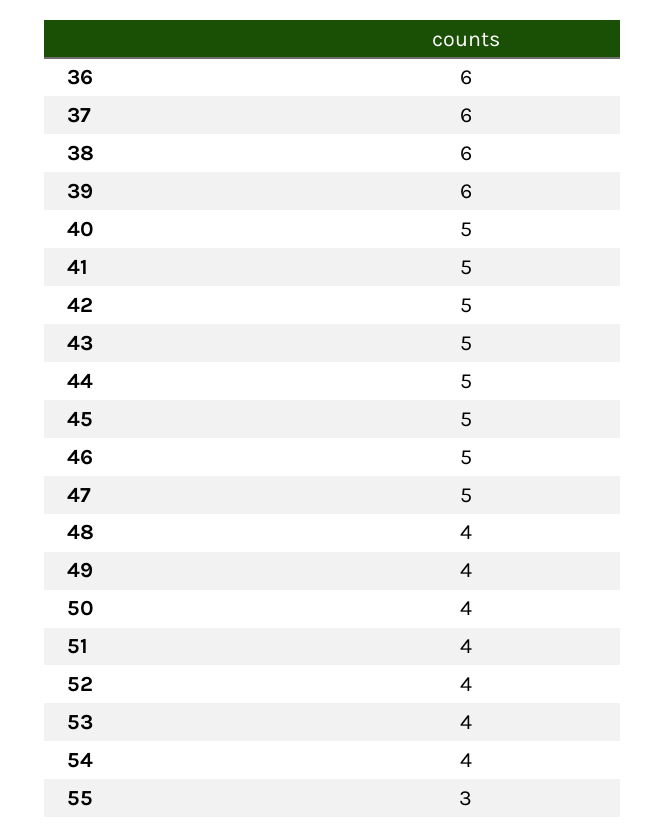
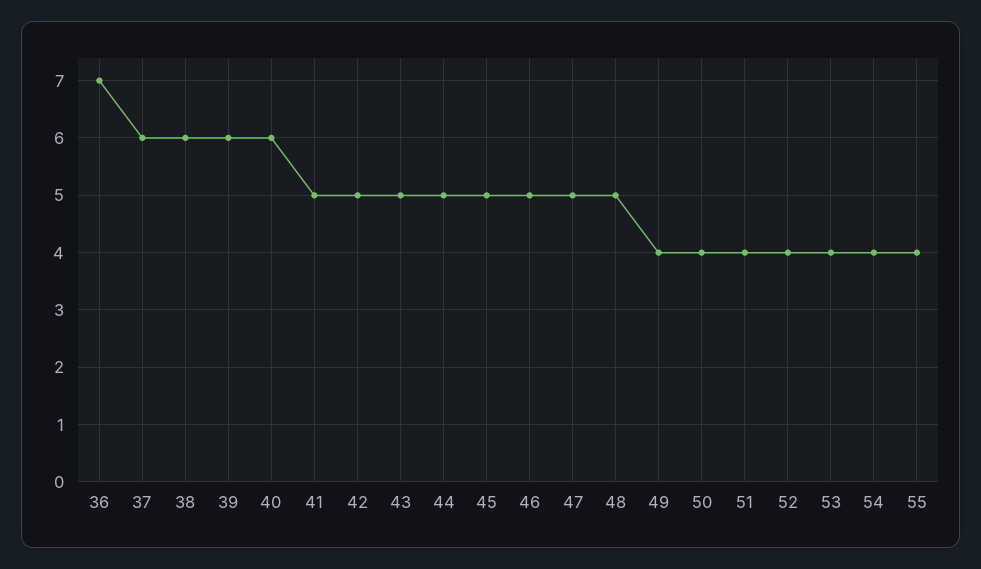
36: 6 -> 7
40: 5 -> 6
48: 4 -> 5
55: 3 -> 4

